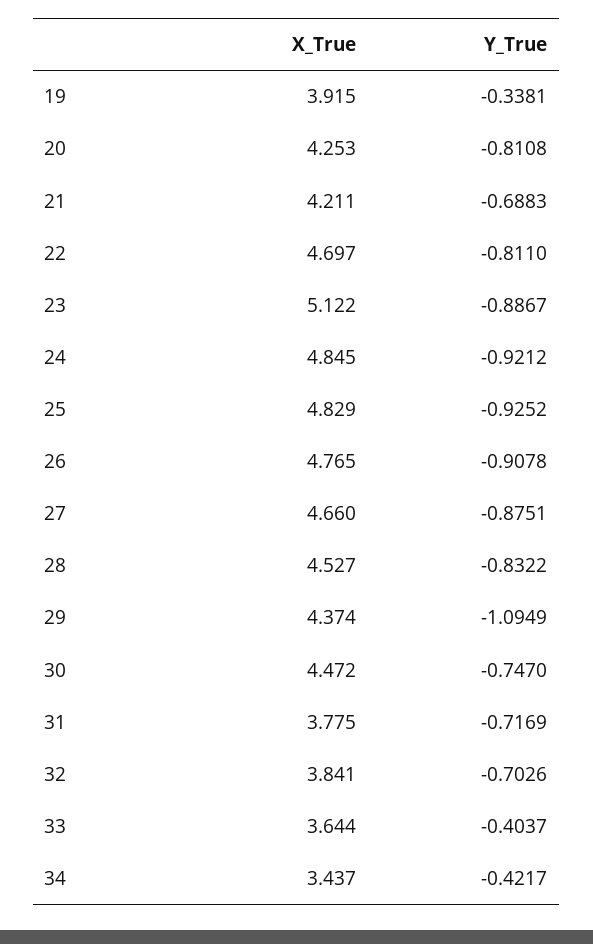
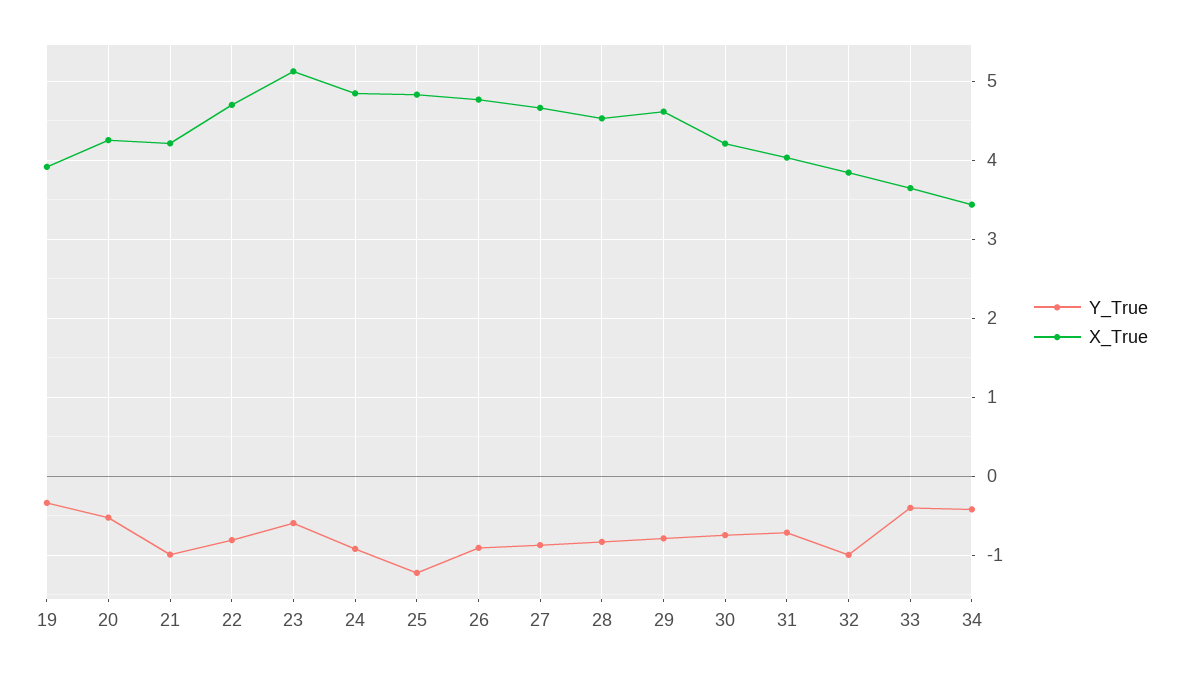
Y_True, 20: -0.8108 -> -0.5
Y_True, 21: -0.6883 -> -1
Y_True, 23: -0.8867 -> -0.6
Y_True, 25: -0.9252 -> -1.2
X_True, 29: 4.374 -> 4.6
Y_True, 29: -1.0949 -> -0.8
X_True, 30: 4.472 -> 4.2
X_True, 31: 3.775 -> 4
Y_True, 32: -0.7026 -> -1

